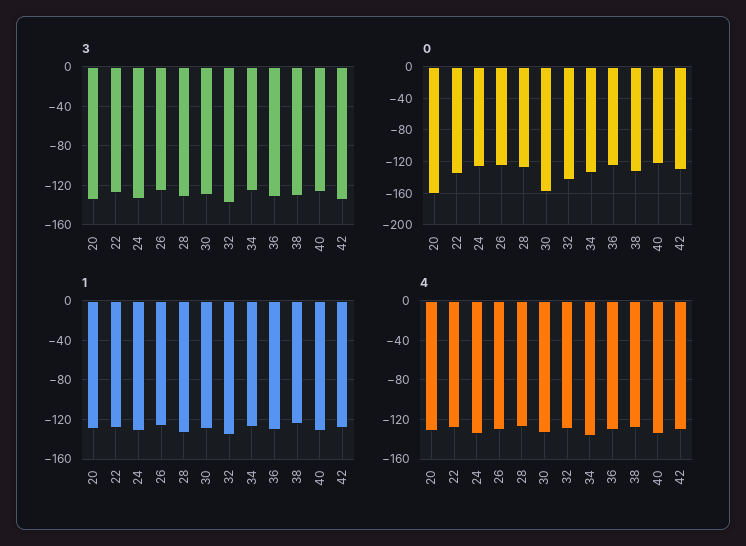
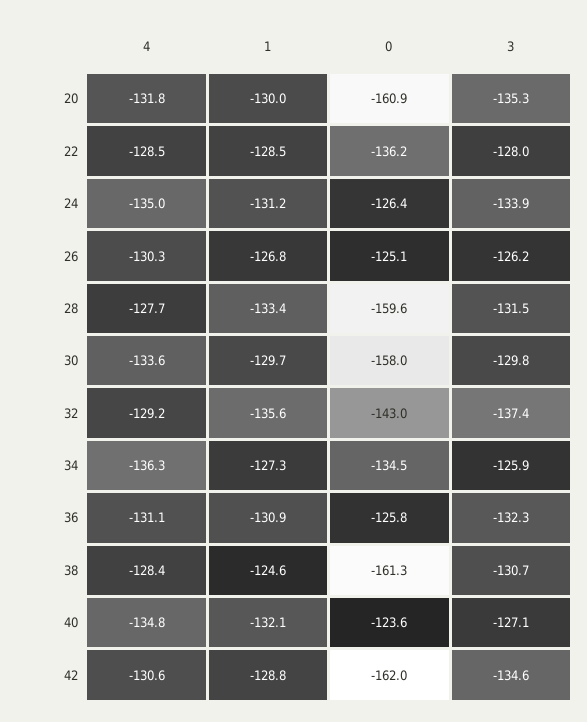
0, 28: -130 -> -159.6
0, 38: -130 -> -161.3
0, 42: -130 -> -162

